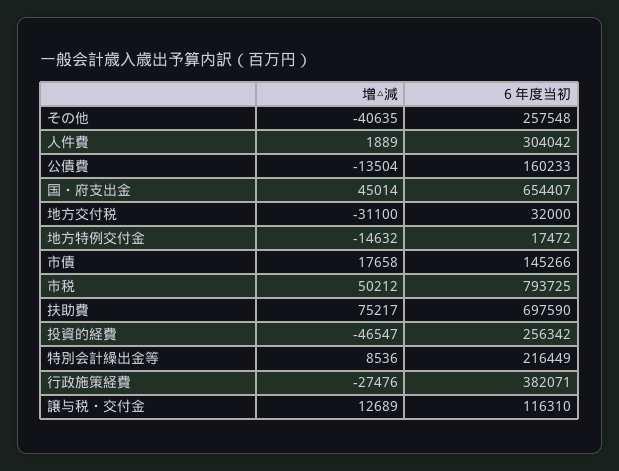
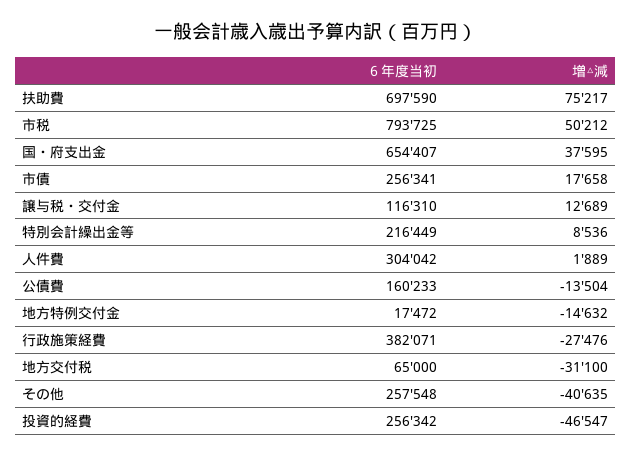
増△減, 国・府支出金: 45014 -> 37595
６年度当初, 地方交付税: 32000 -> 65000
６年度当初, 市債: 145266 -> 256341

